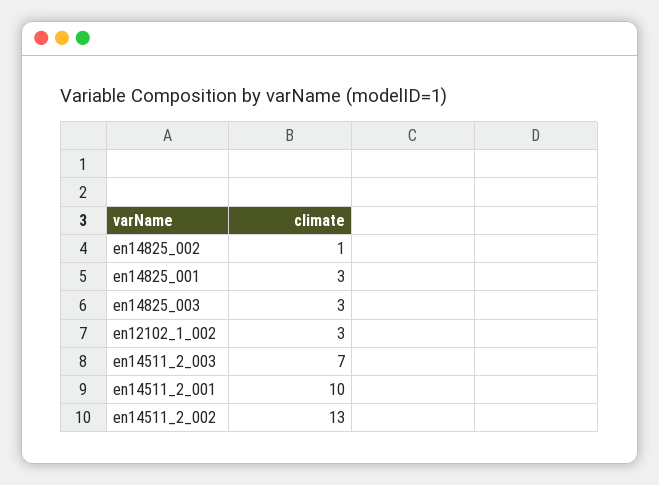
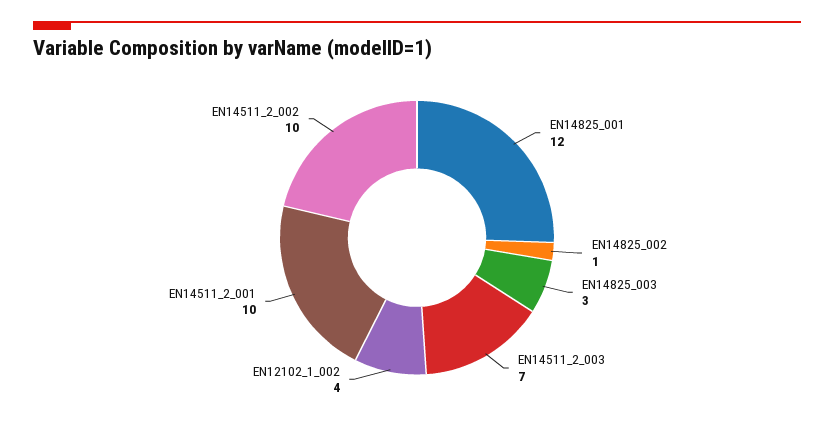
en14825_001: 3 -> 12
en12102_1_002: 3 -> 4
en14511_2_002: 13 -> 10

